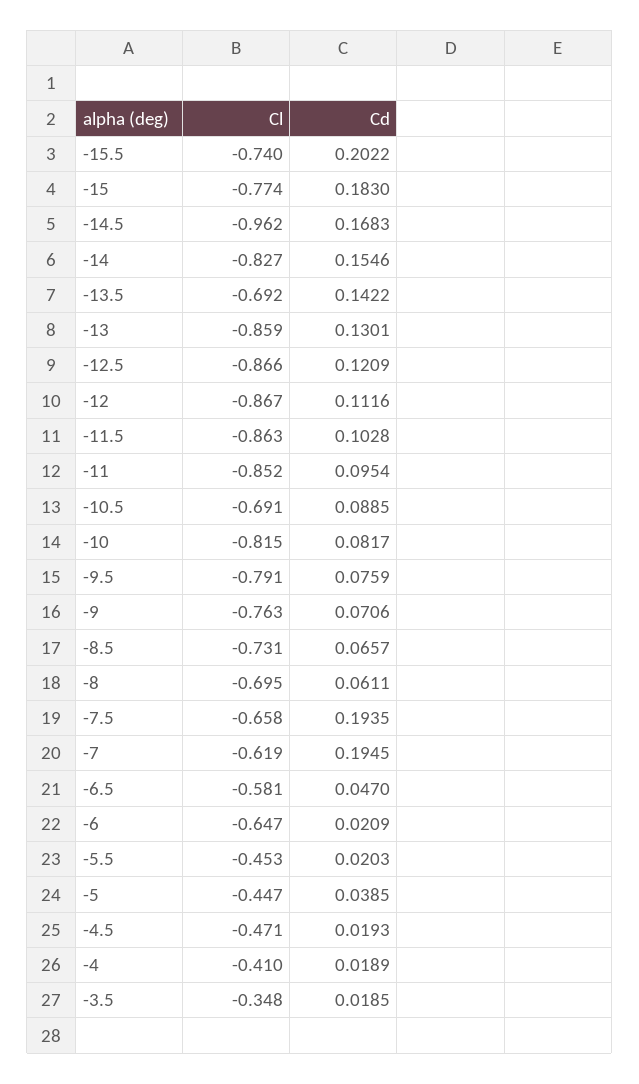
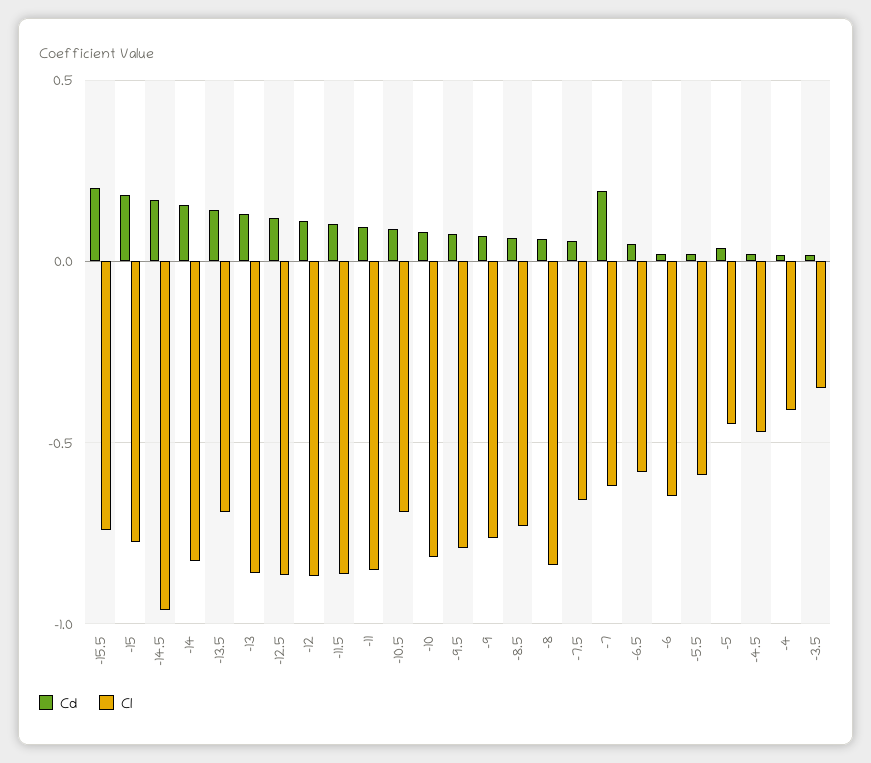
Cl, -8: -0.695 -> -0.85
Cd, -7.5: 0.1935 -> 0.05
Cl, -5.5: -0.453 -> -0.6

